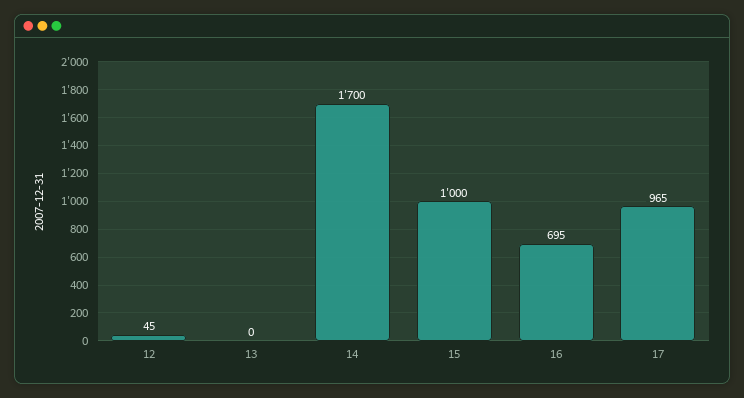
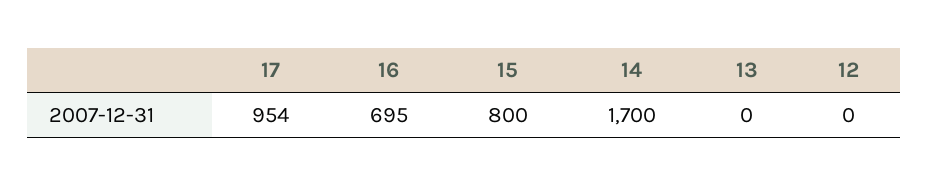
12: 45 -> 0
15: 1000 -> 800
17: 965 -> 954

